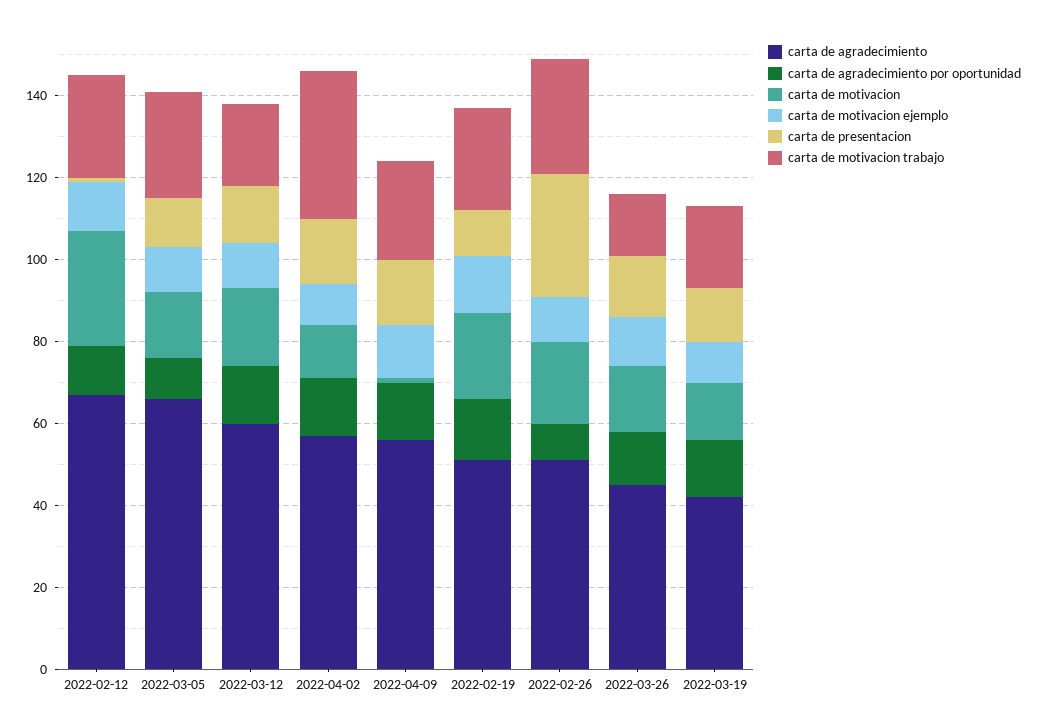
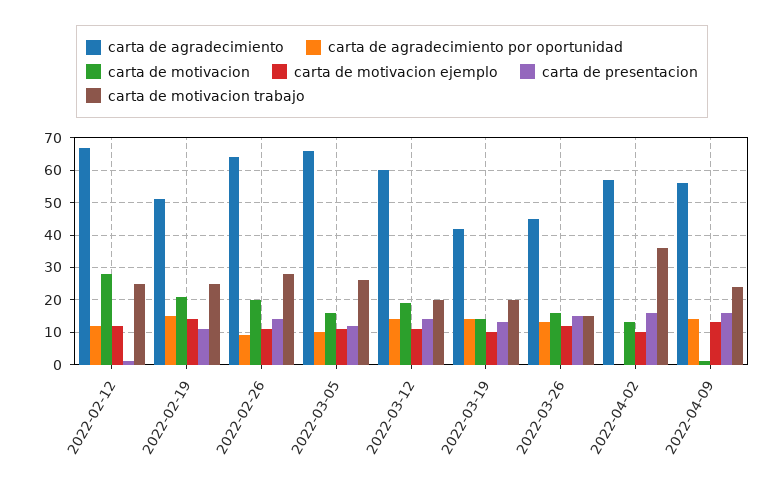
carta de agradecimiento por oportunidad, 2022-04-02: 15 -> 0
carta de agradecimiento, 2022-02-26: 50 -> 65
carta de presentacion, 2022-02-26: 30 -> 15

